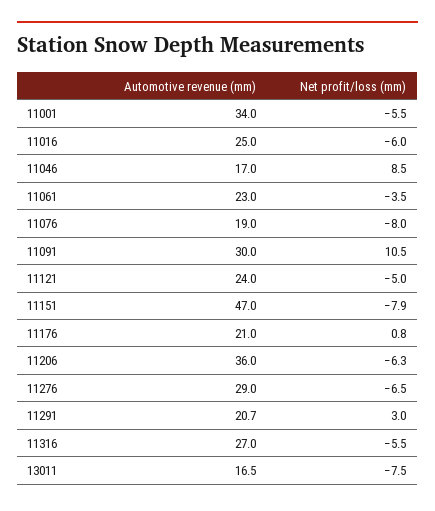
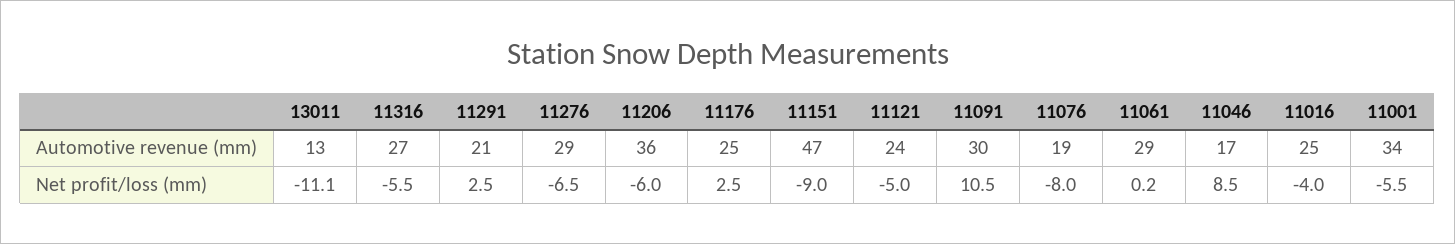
Net profit/loss (mm), 11016: -6 -> -4
Automotive revenue (mm), 11061: 23 -> 29
Net profit/loss (mm), 11061: -3.5 -> 0.2
Net profit/loss (mm), 11151: -7.9 -> -9
Automotive revenue (mm), 11176: 21 -> 25
Net profit/loss (mm), 11176: 0.8 -> 2.5
Net profit/loss (mm), 11206: -6.3 -> -6
Net profit/loss (mm), 11291: 3 -> 2.5
Automotive revenue (mm), 13011: 16.5 -> 13
Net profit/loss (mm), 13011: -7.5 -> -11.1

